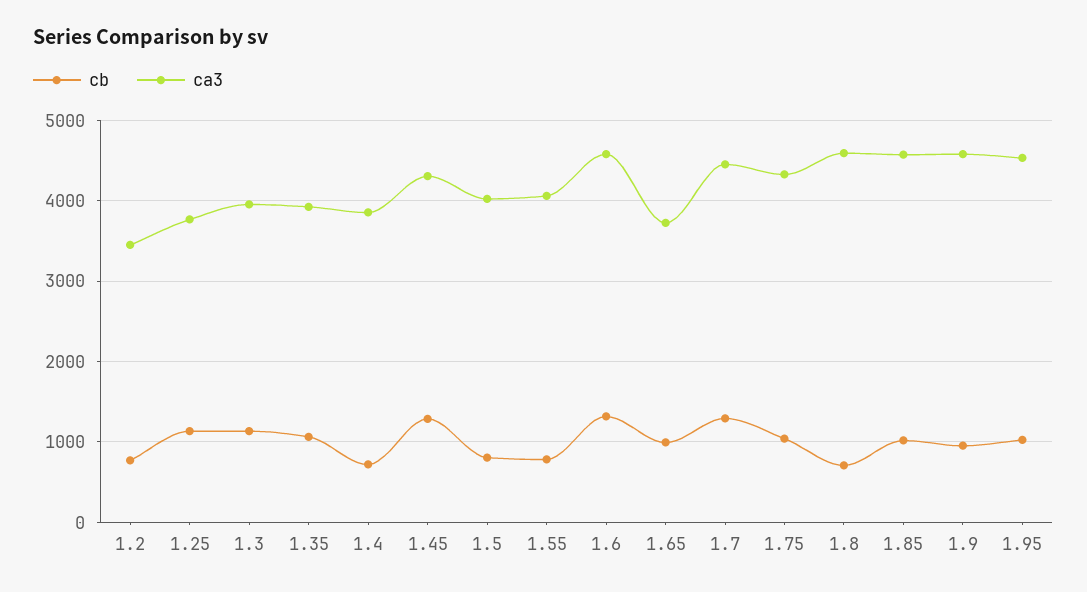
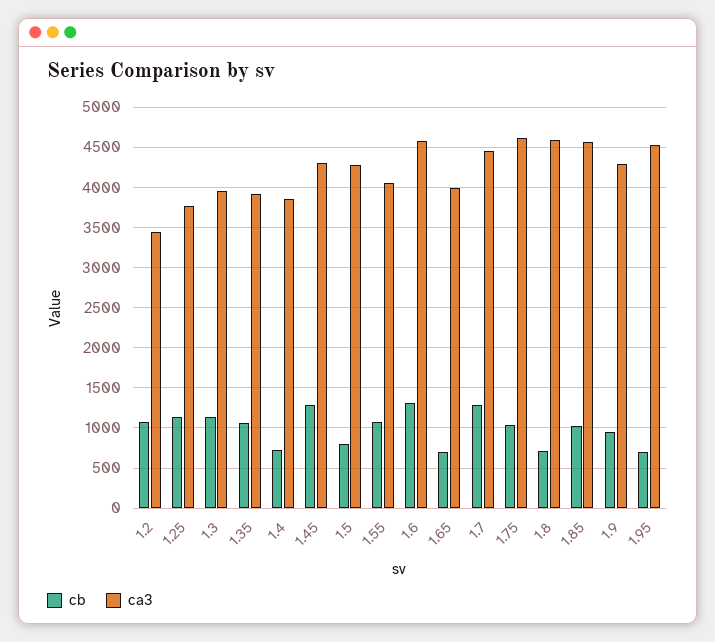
cb, 1.2: 800 -> 1100
ca3, 1.5: 4000 -> 4300
cb, 1.55: 800 -> 1100
cb, 1.65: 1000 -> 700
ca3, 1.65: 3700 -> 4000
ca3, 1.75: 4300 -> 4600
ca3, 1.9: 4600 -> 4300
cb, 1.95: 1000 -> 700

